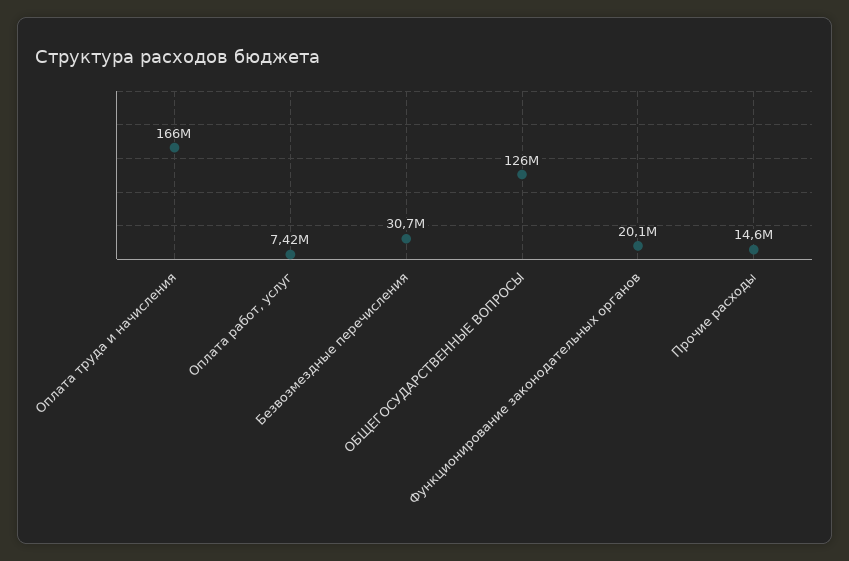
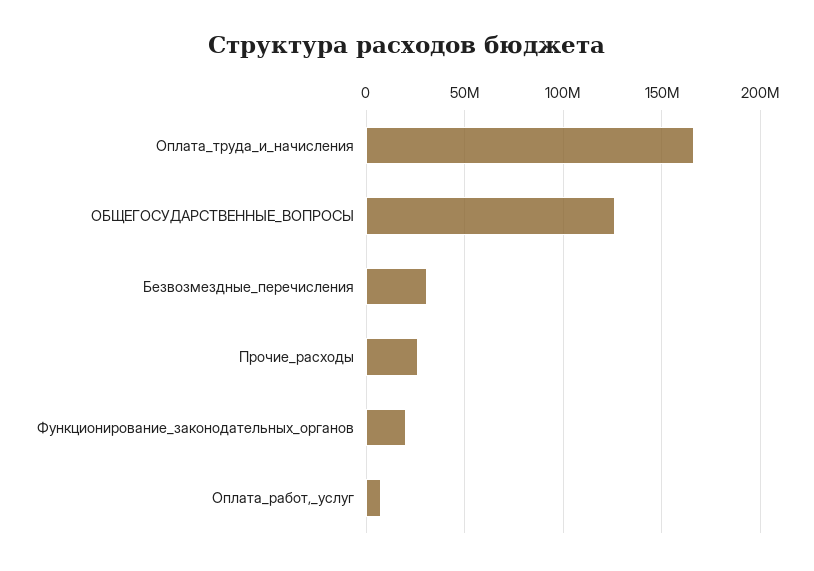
Прочие расходы: 14600000 -> 25000000

